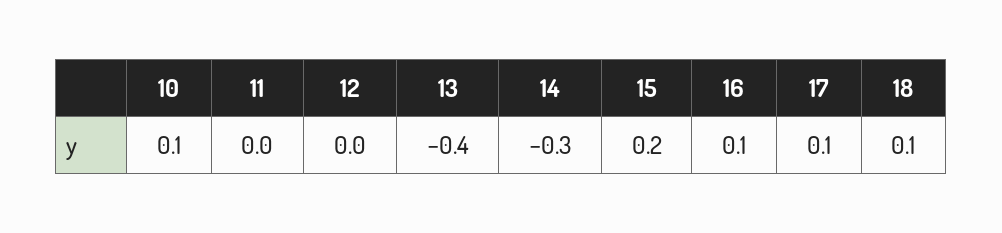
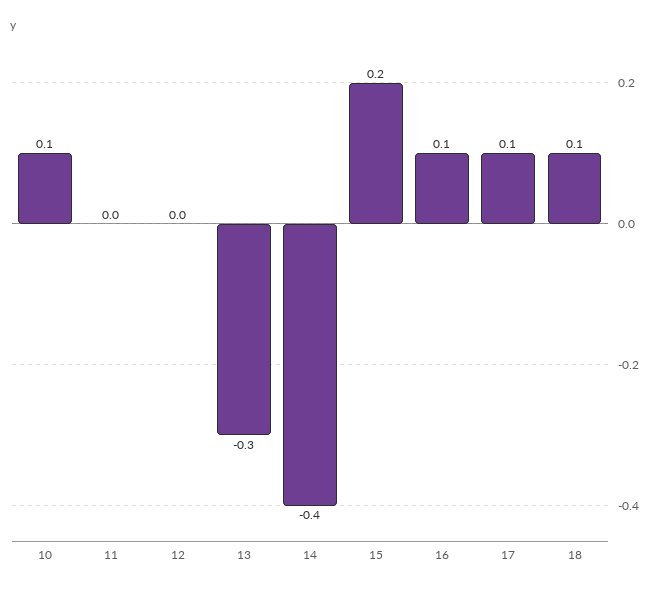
13: -0.4 -> -0.3
14: -0.3 -> -0.4

